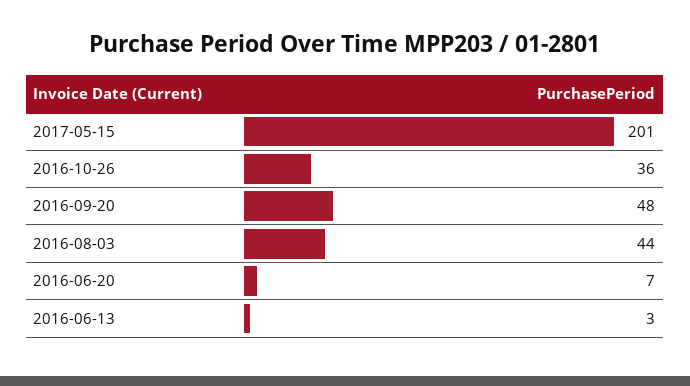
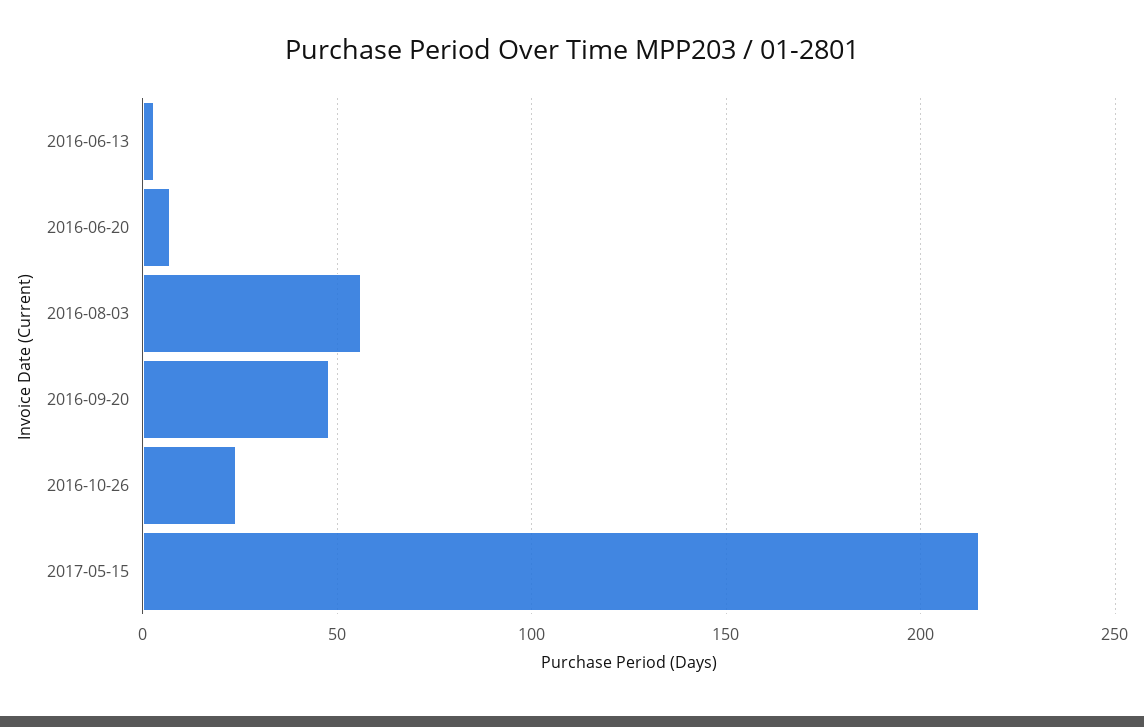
2017-05-15: 201 -> 215
2016-10-26: 36 -> 25
2016-08-03: 44 -> 55

